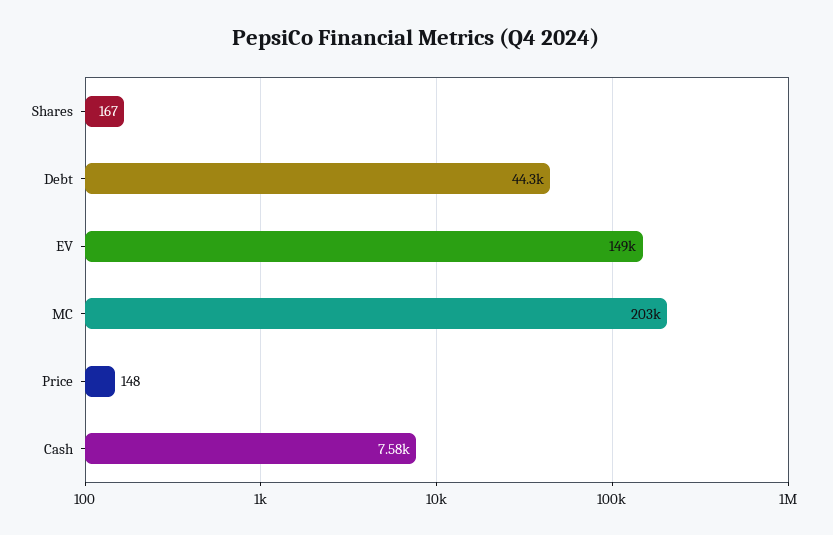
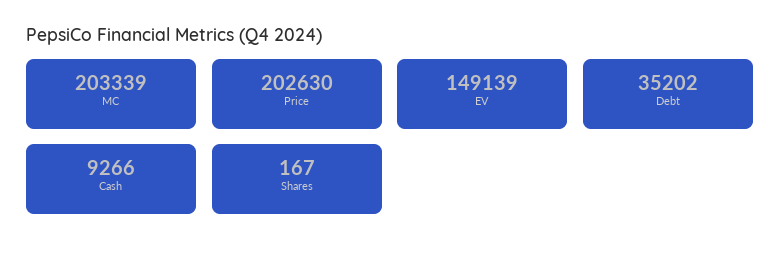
Debt: 44300 -> 35202
Price: 148 -> 202630
Cash: 7580 -> 9266

